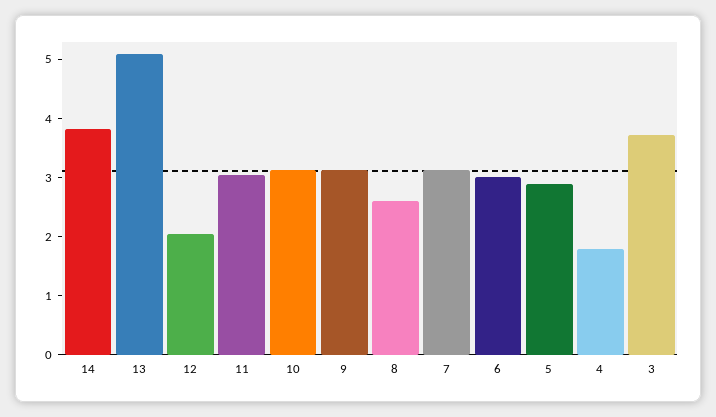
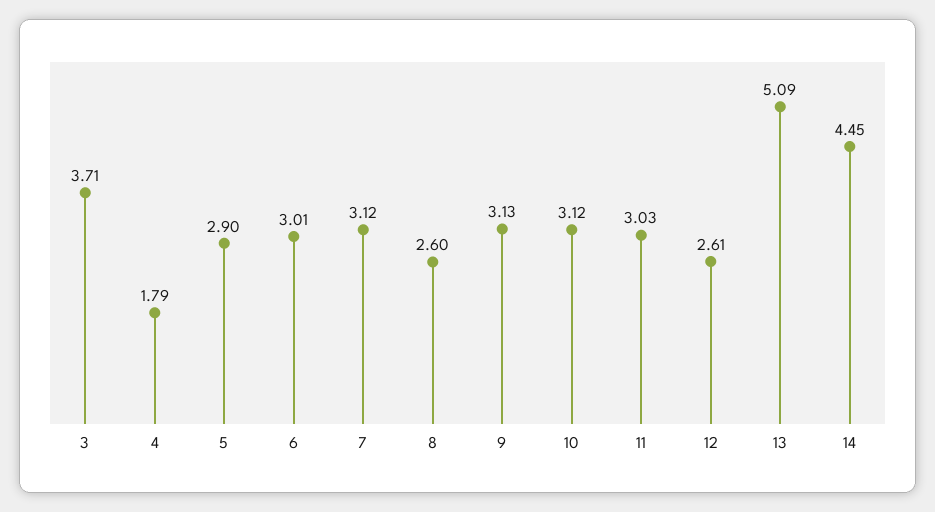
14: 3.8 -> 4.45
12: 2 -> 2.61

